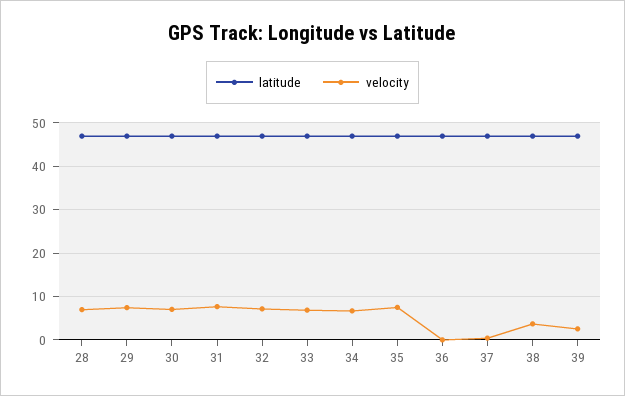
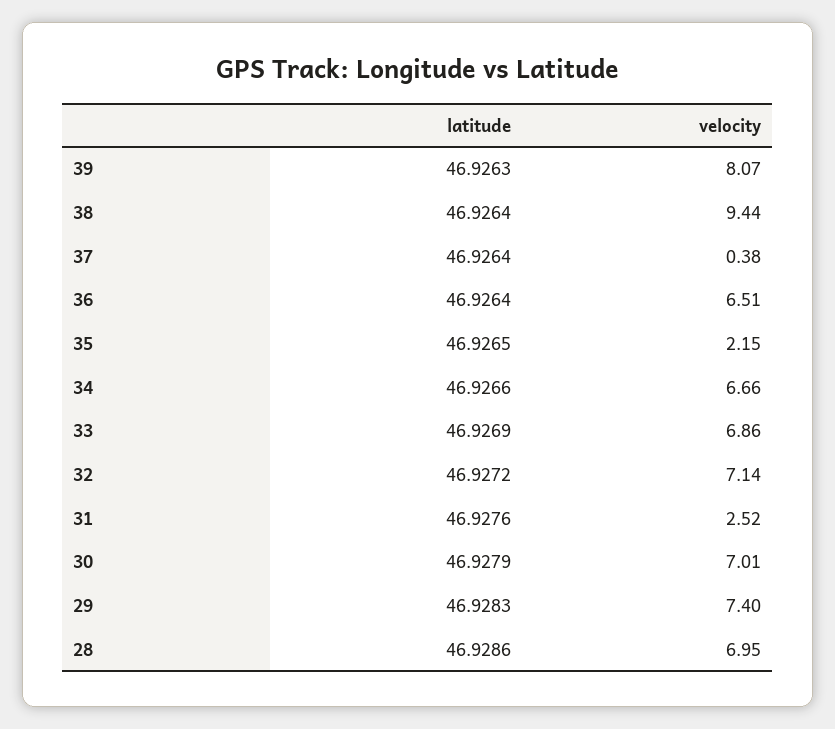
velocity, 31: 8 -> 2.52
velocity, 35: 8 -> 2.15
velocity, 36: 0 -> 6.51
velocity, 38: 4 -> 9.44
velocity, 39: 2 -> 8.07

